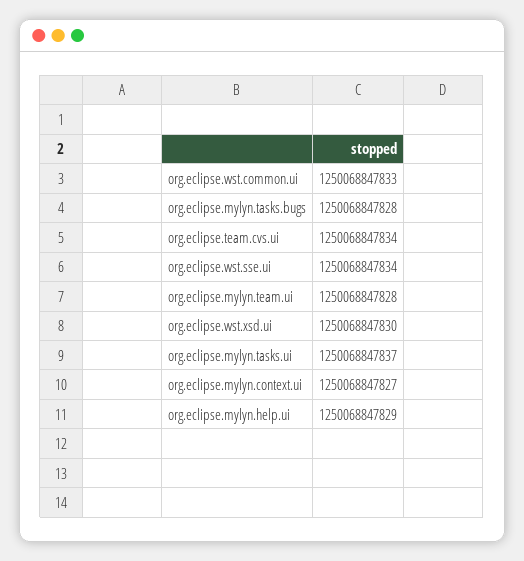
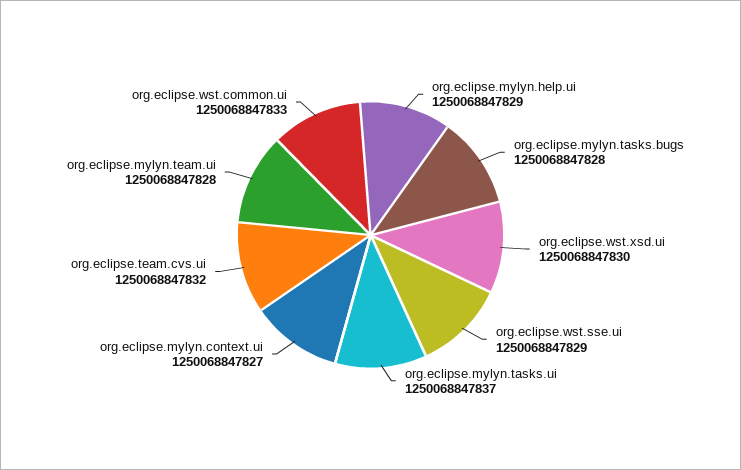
org.eclipse.team.cvs.ui: 1250068847834 -> 1250068847832
org.eclipse.wst.sse.ui: 1250068847834 -> 1250068847829

